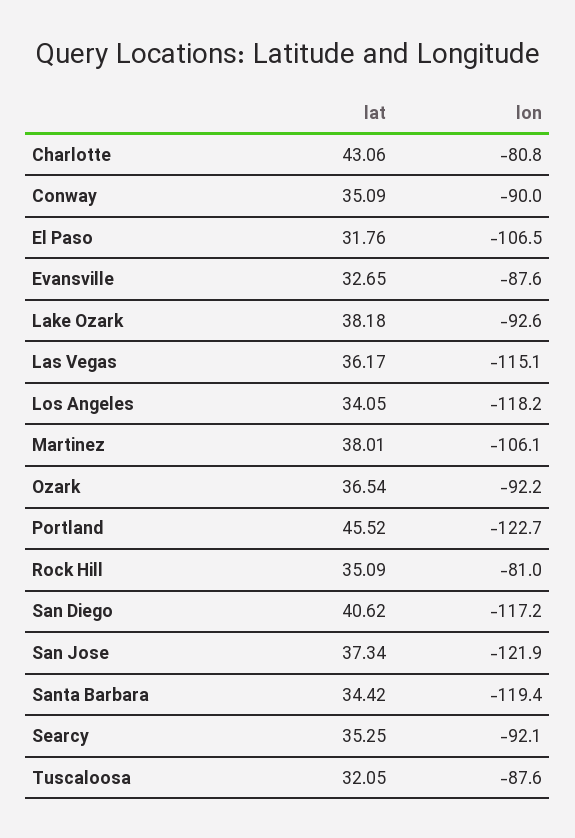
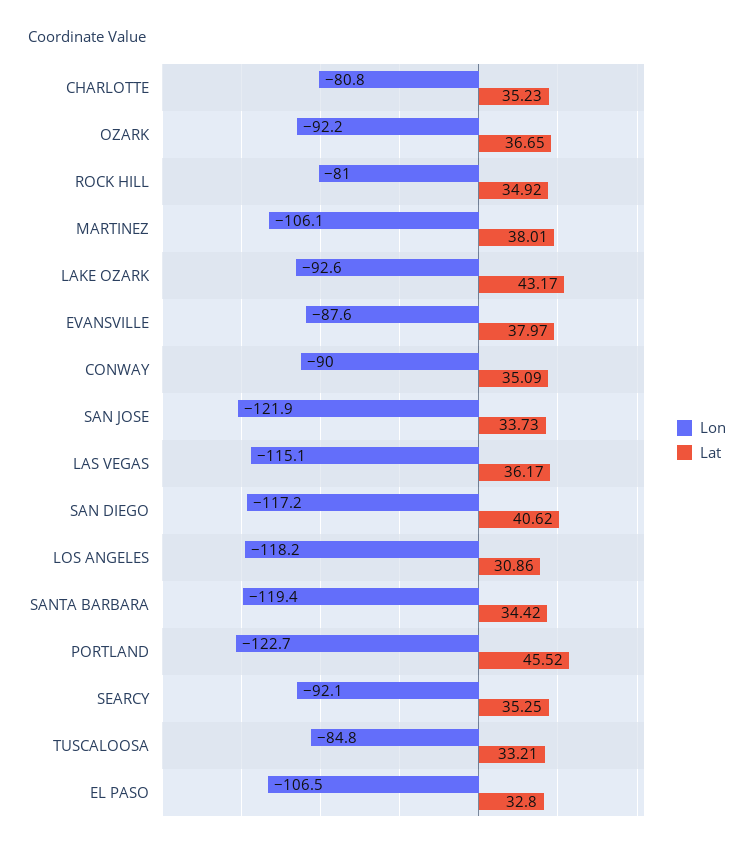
lat, Charlotte: 43.06 -> 35.23
lat, El Paso: 31.76 -> 32.8
lat, Evansville: 32.65 -> 37.97
lat, Lake Ozark: 38.18 -> 43.17
lat, Los Angeles: 34.05 -> 30.86
lat, Ozark: 36.54 -> 36.65
lat, Rock Hill: 35.09 -> 34.92
lat, San Jose: 37.34 -> 33.73
lat, Tuscaloosa: 32.05 -> 33.21
lon, Tuscaloosa: -87.6 -> -84.8

